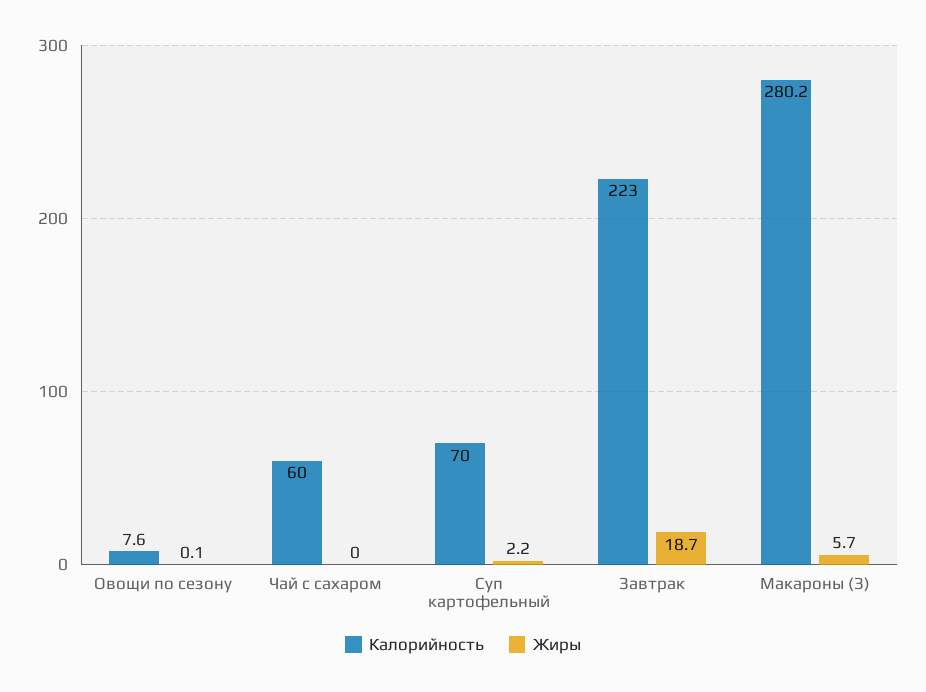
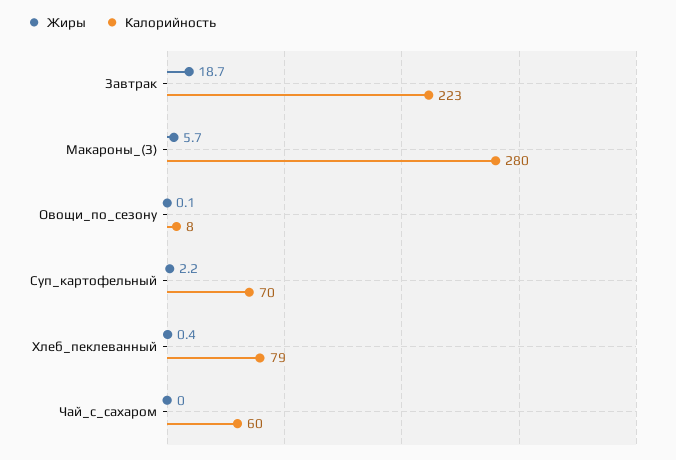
Жиры, Хлеб_пеклеванный: none -> 0.4
Калорийность, Хлеб_пеклеванный: none -> 79

